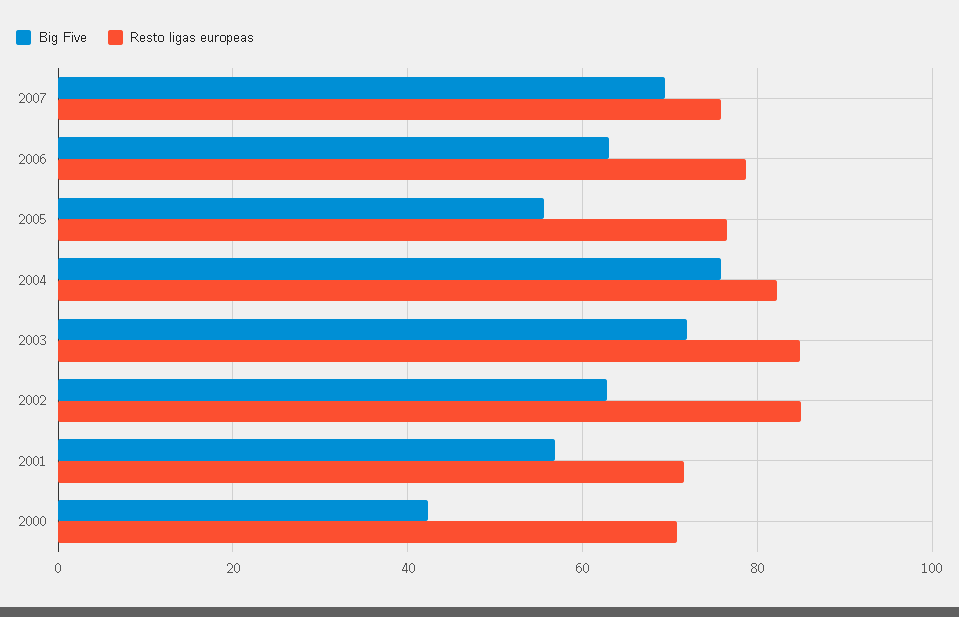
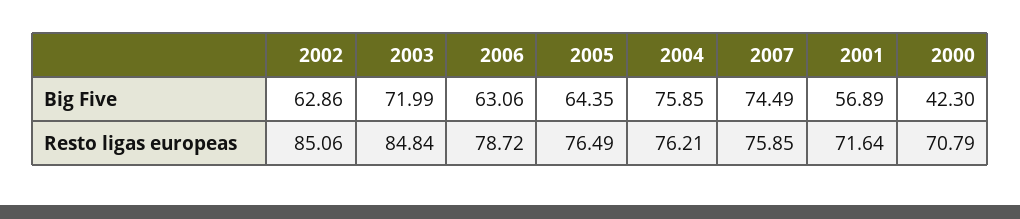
Big Five, 2007: 70 -> 74.49
Big Five, 2005: 56 -> 64.35
Resto ligas europeas, 2004: 82 -> 76.21

